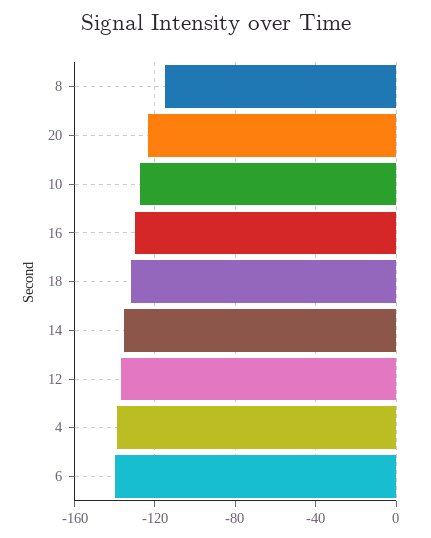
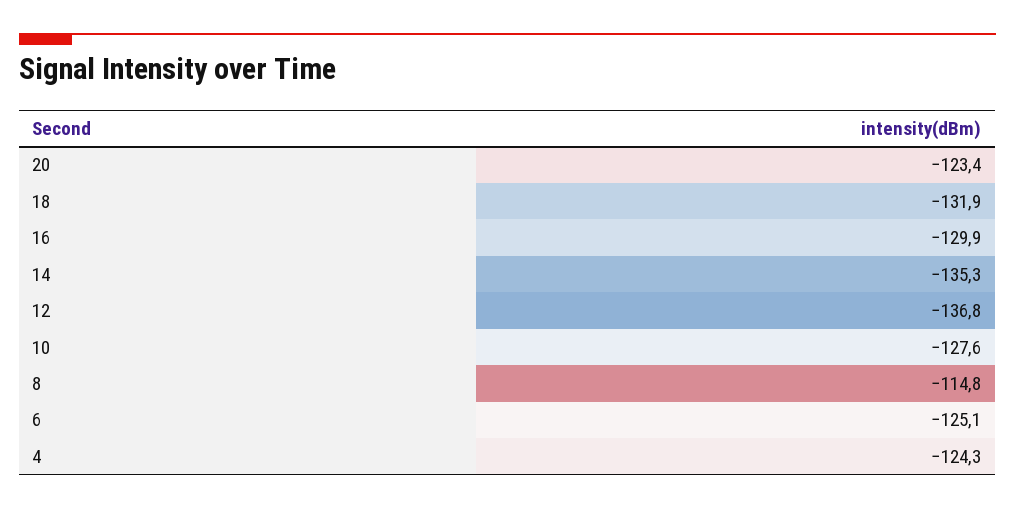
4: -140 -> -124.3
6: -140 -> -125.1

